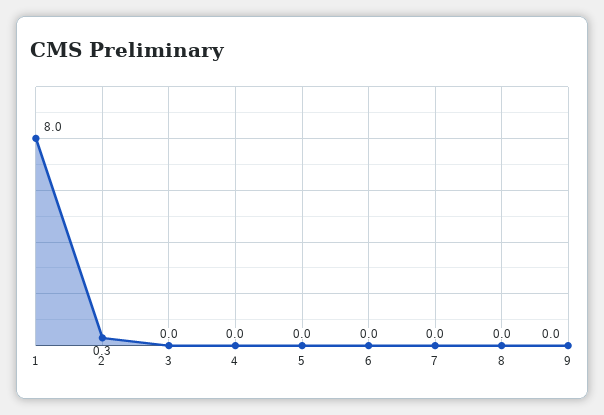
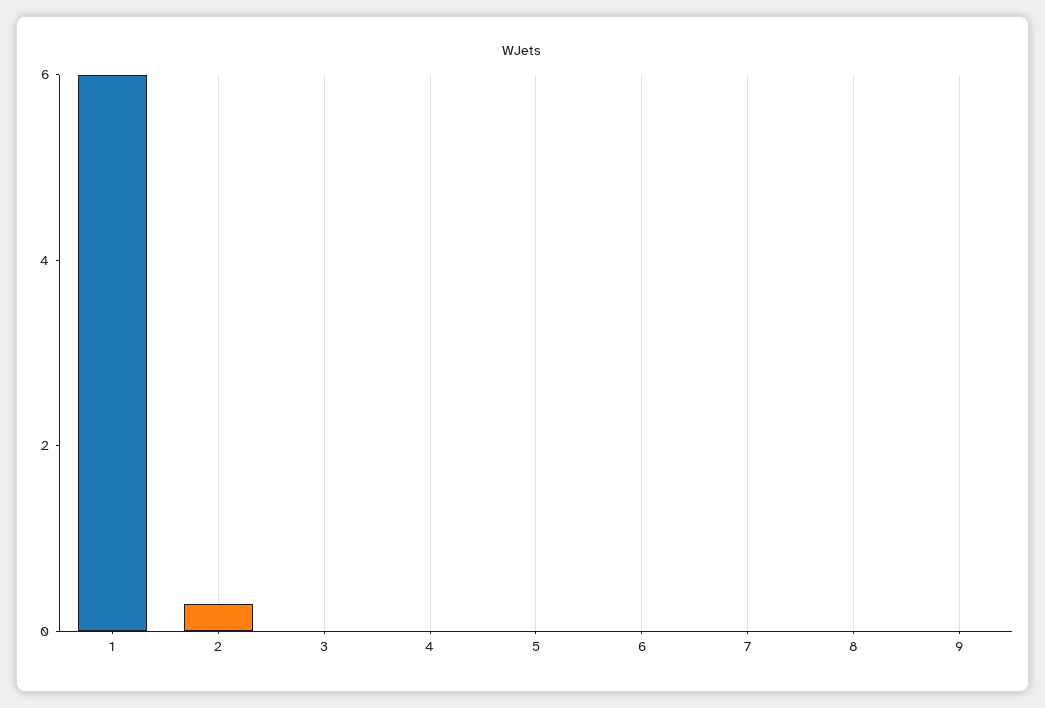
1: 8 -> 6

